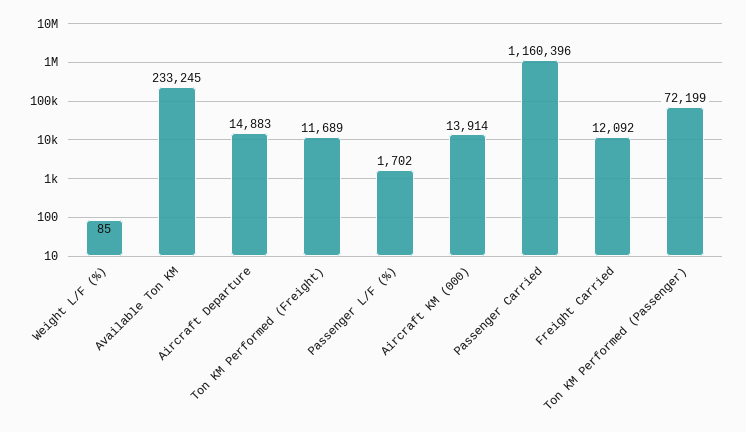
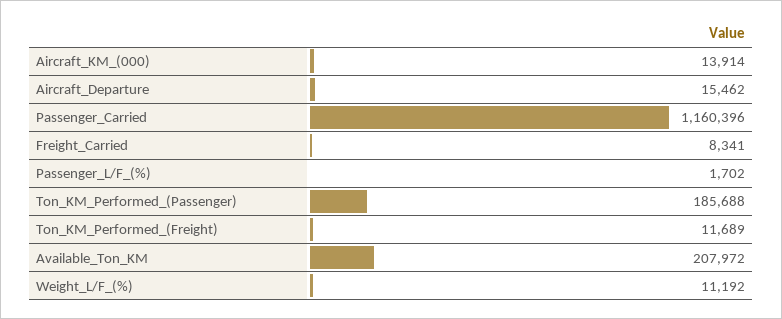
Weight L/F (%): 85 -> 11192
Available Ton KM: 233245 -> 207972
Aircraft Departure: 14883 -> 15462
Freight Carried: 12092 -> 8341
Ton KM Performed (Passenger): 72199 -> 185688

